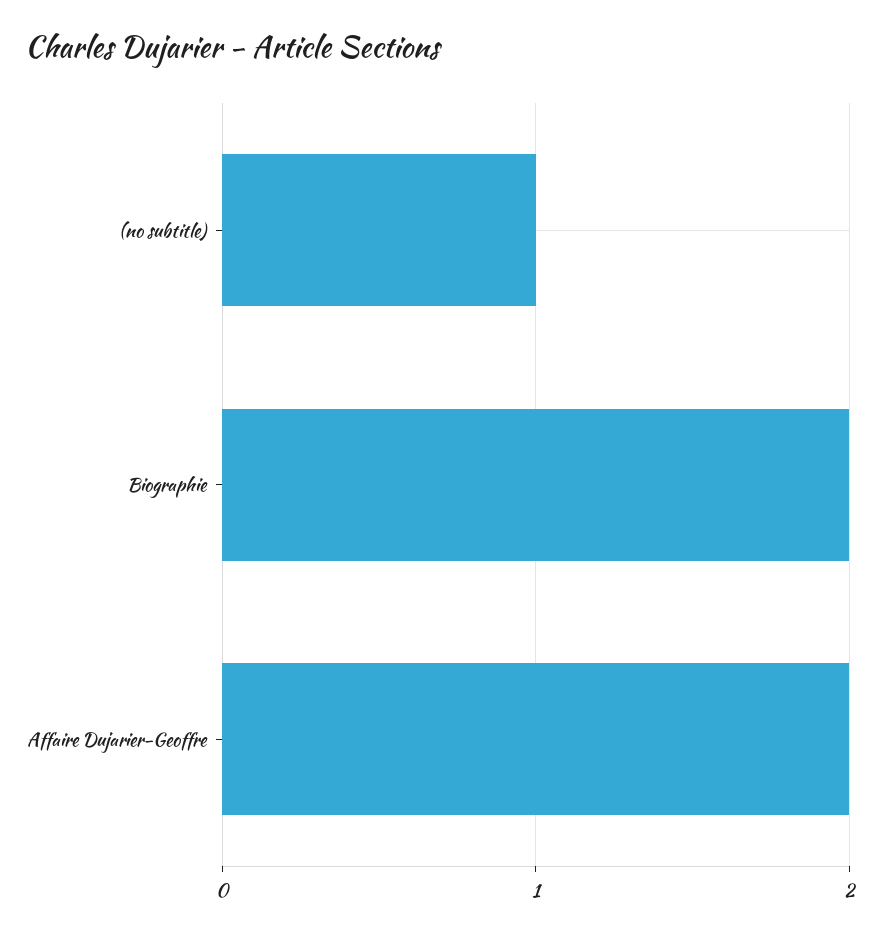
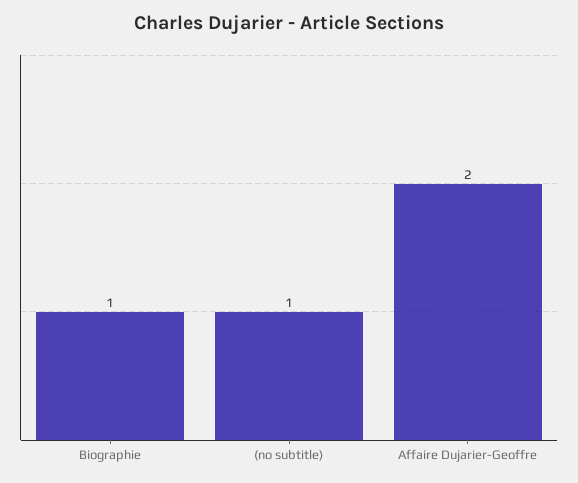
Biographie: 2 -> 1

